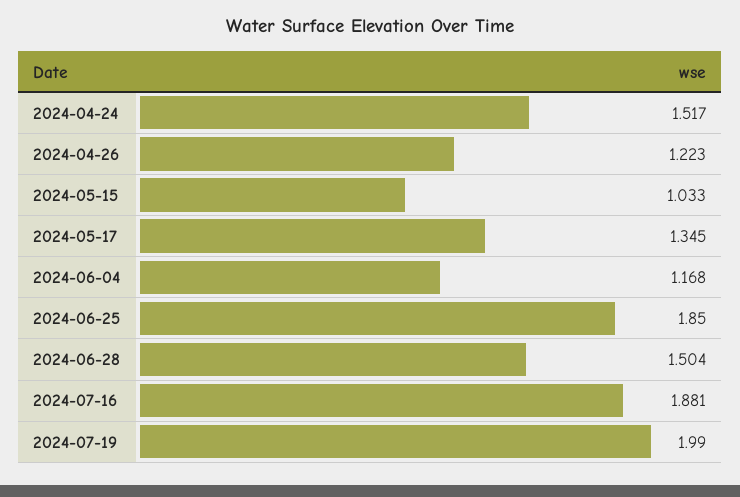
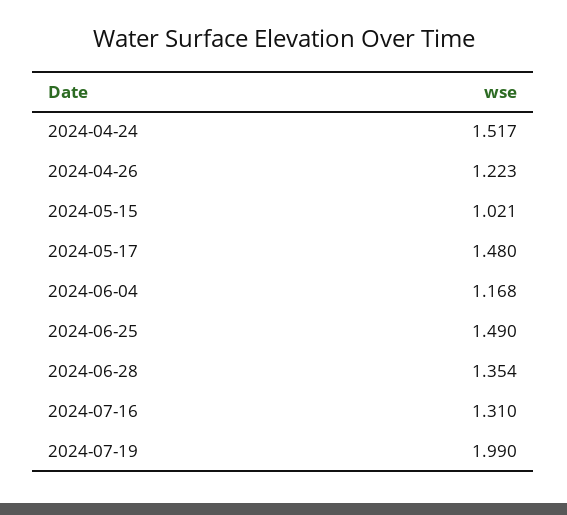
2024-05-15: 1.033 -> 1.021
2024-05-17: 1.345 -> 1.48
2024-06-25: 1.85 -> 1.49
2024-06-28: 1.504 -> 1.354
2024-07-16: 1.881 -> 1.31

